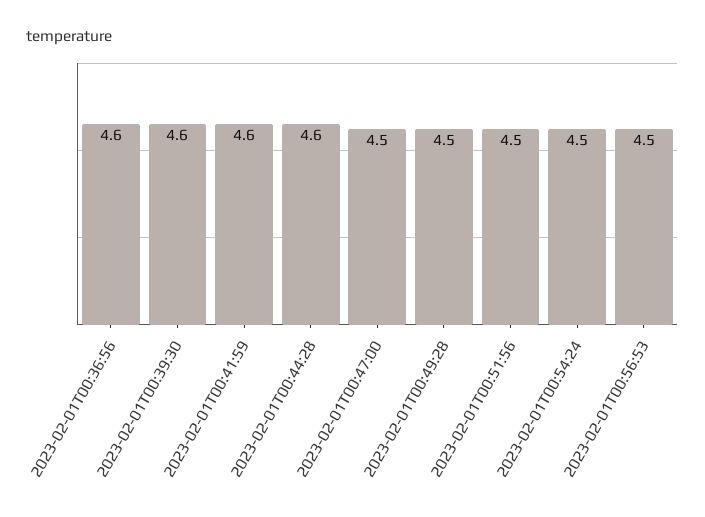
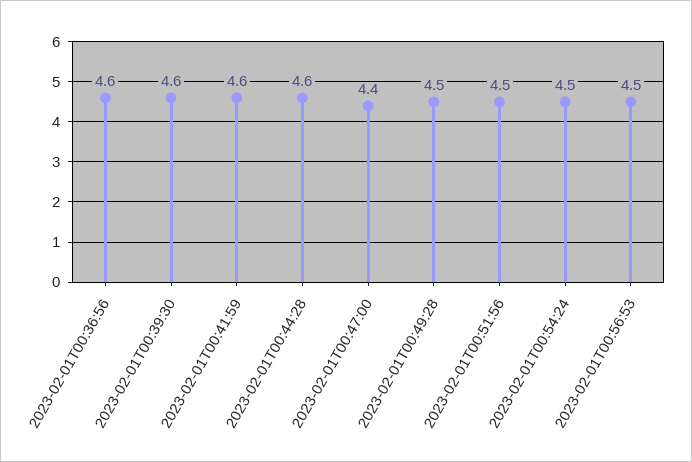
2023-02-01T00:47:00: 4.5 -> 4.4

